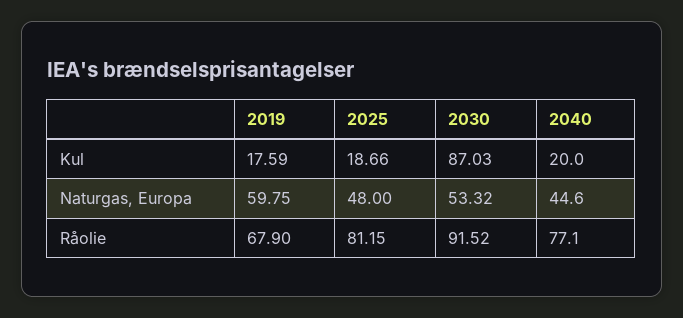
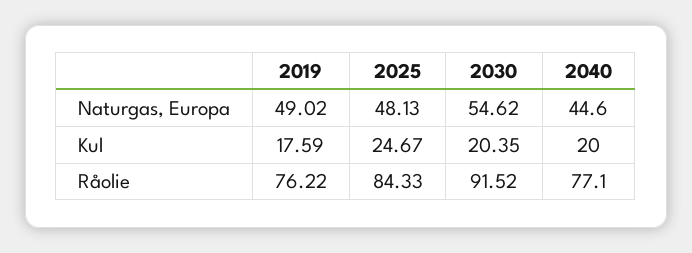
2025, Kul: 18.66 -> 24.67
2030, Kul: 87.03 -> 20.35
2019, Naturgas, Europa: 59.75 -> 49.02
2025, Naturgas, Europa: 48 -> 48.13
2030, Naturgas, Europa: 53.32 -> 54.62
2019, Råolie: 67.9 -> 76.22
2025, Råolie: 81.15 -> 84.33

